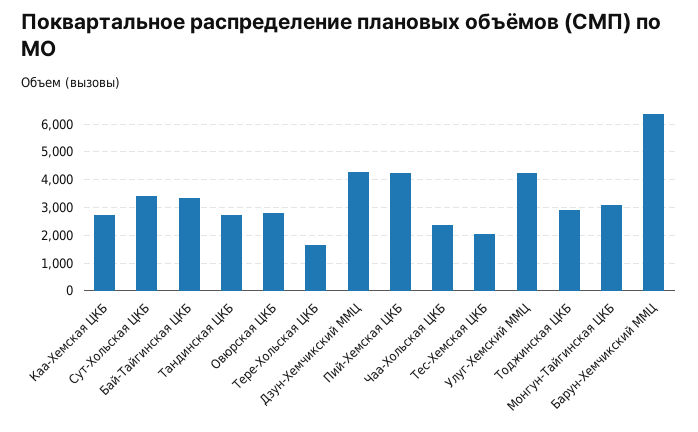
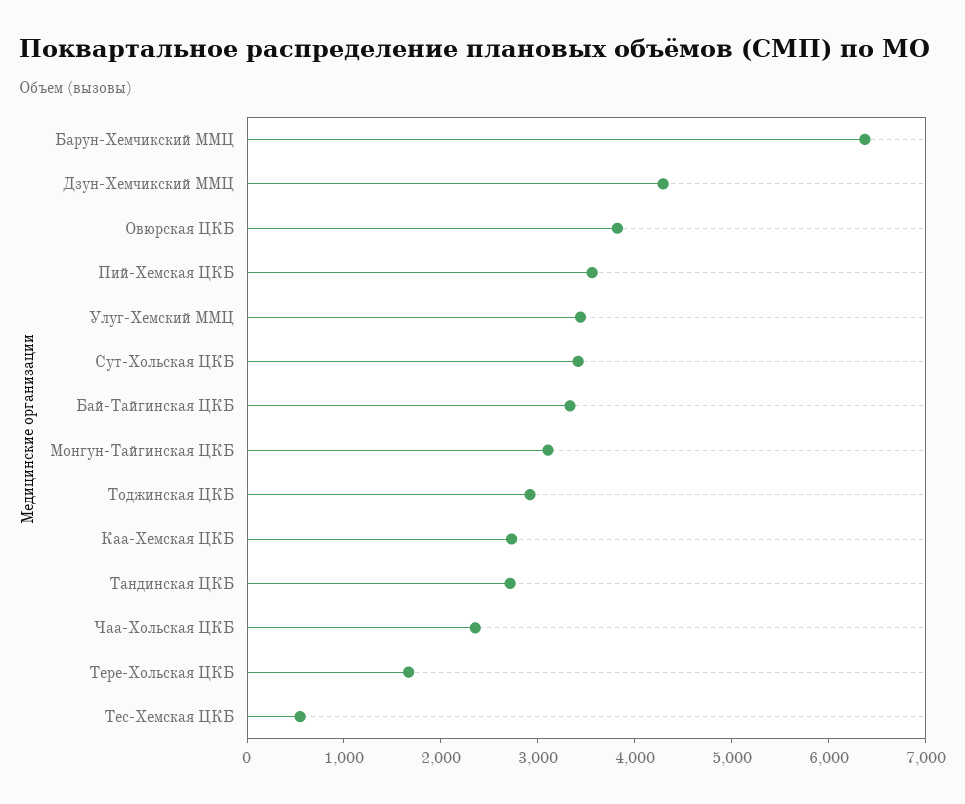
Овюрская ЦКБ: 2750 -> 3800
Пий-Хемская ЦКБ: 4250 -> 3600
Тес-Хемская ЦКБ: 2000 -> 600
Улуг-Хемский ММЦ: 4250 -> 3400

